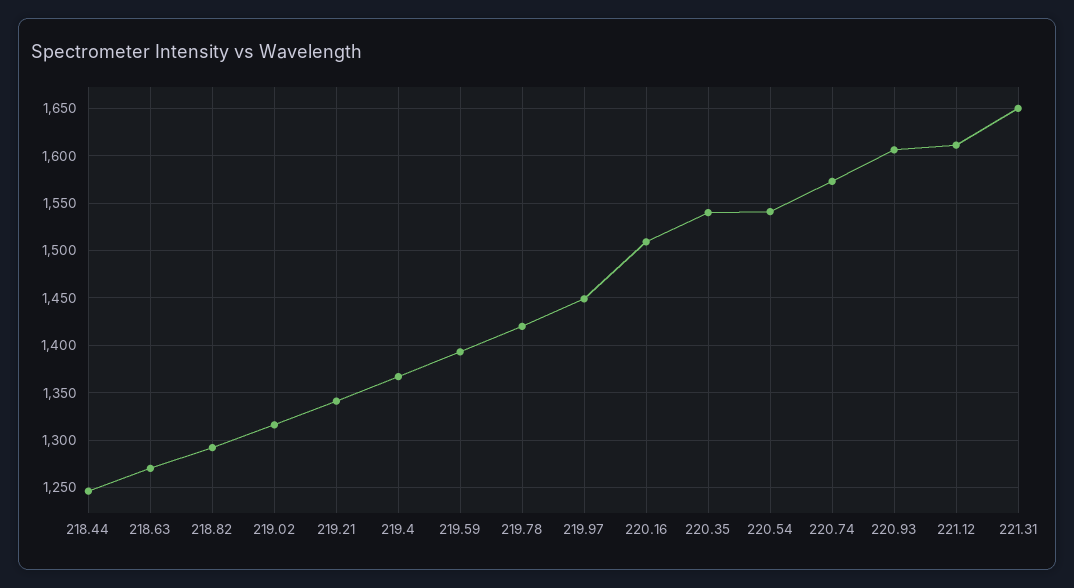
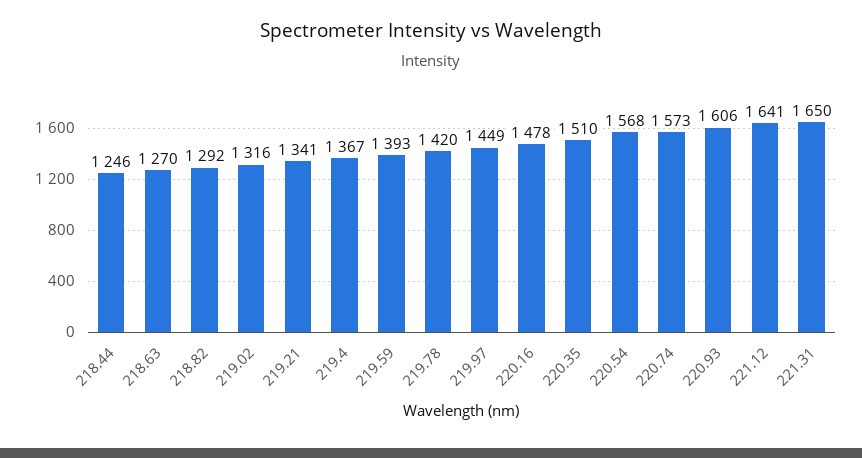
220.16: 1510 -> 1478
220.35: 1540 -> 1510
220.54: 1540 -> 1568
221.12: 1610 -> 1641

